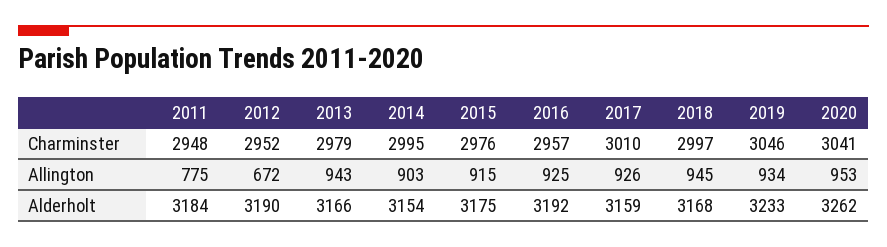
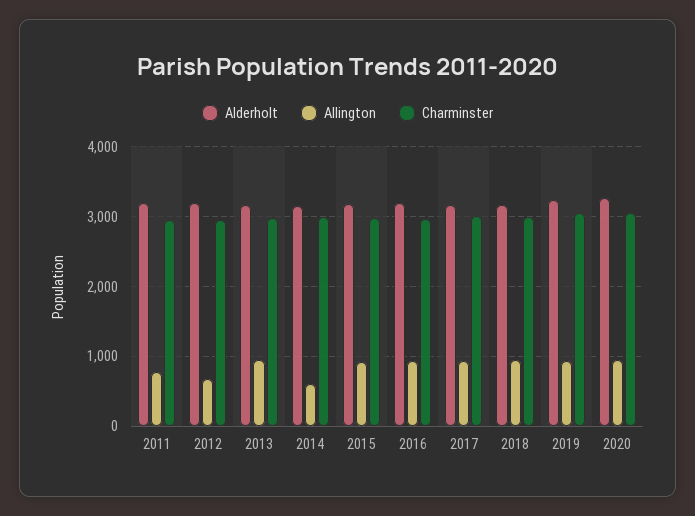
Allington, 2014: 903 -> 600

